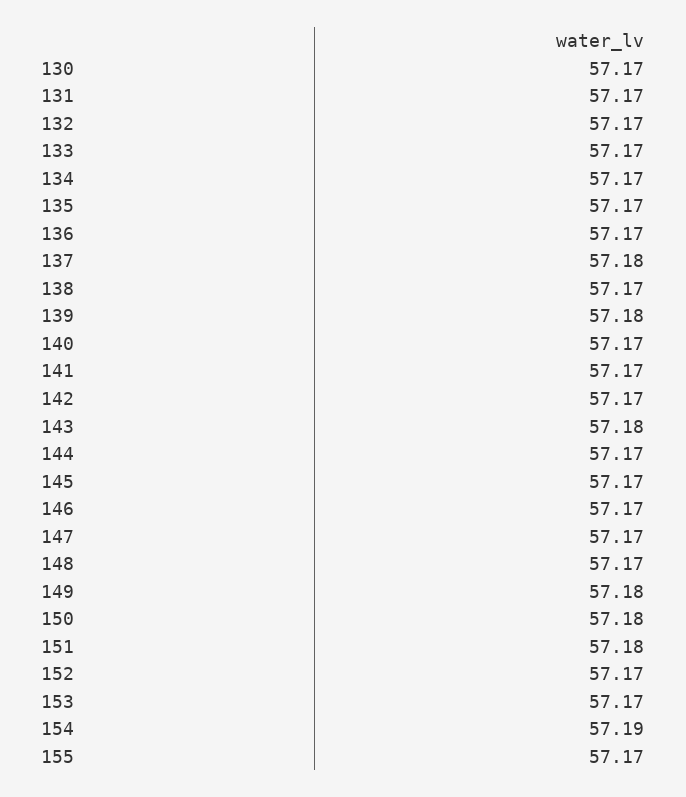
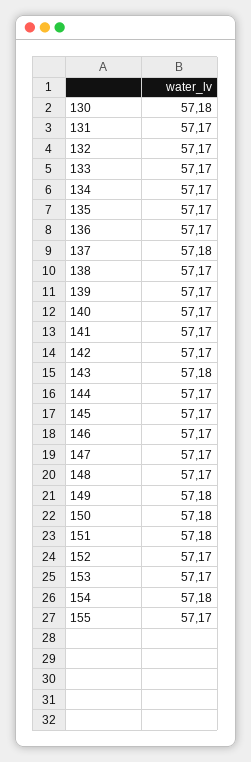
130: 57.17 -> 57.18
139: 57.18 -> 57.17
154: 57.19 -> 57.18

